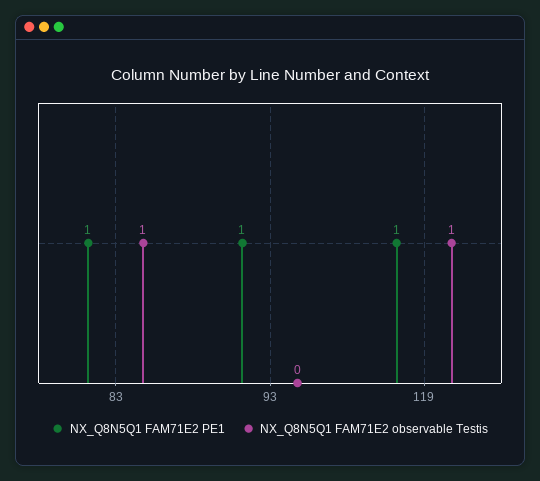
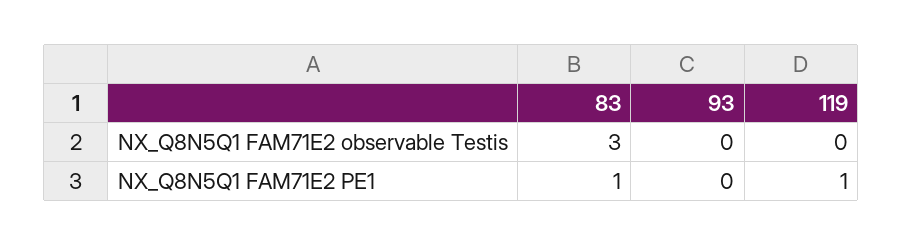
NX_Q8N5Q1 FAM71E2 observable Testis, 83: 1 -> 3
NX_Q8N5Q1 FAM71E2 PE1, 93: 1 -> 0
NX_Q8N5Q1 FAM71E2 observable Testis, 119: 1 -> 0

